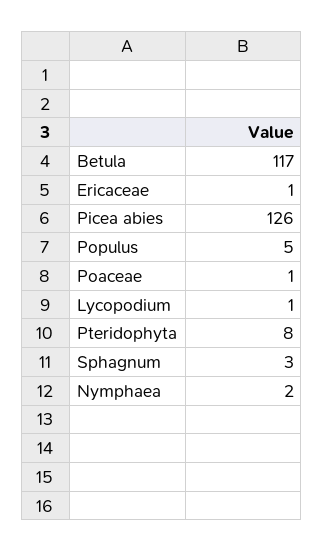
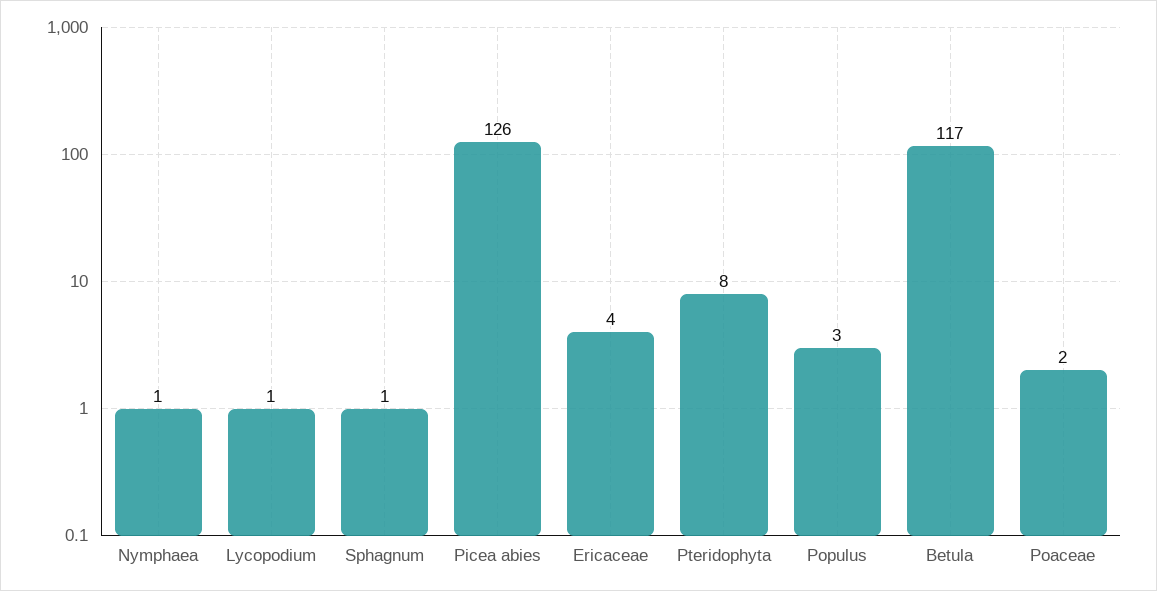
Ericaceae: 1 -> 4
Populus: 5 -> 3
Poaceae: 1 -> 2
Sphagnum: 3 -> 1
Nymphaea: 2 -> 1

